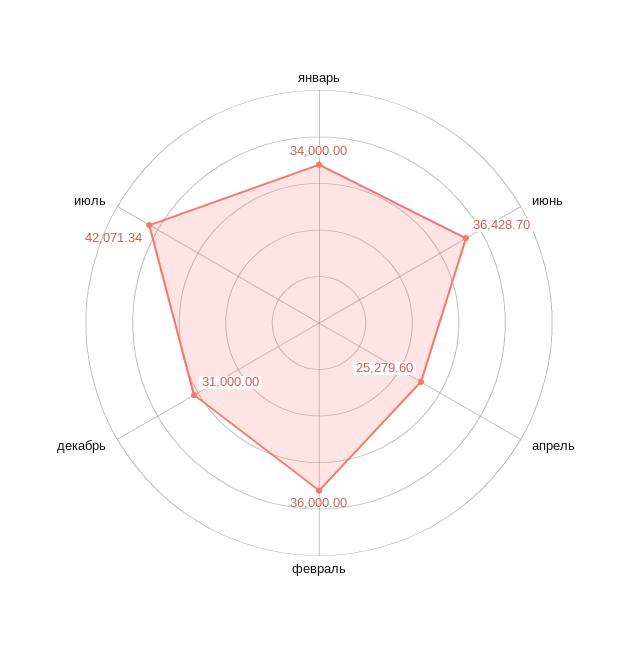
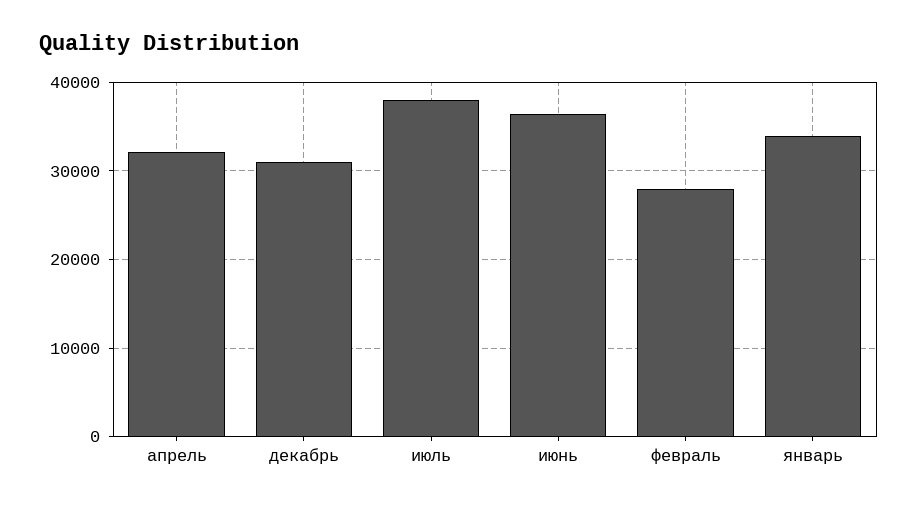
апрель: 25279.6 -> 32000
февраль: 36000 -> 28000
июль: 42071.34 -> 38000

